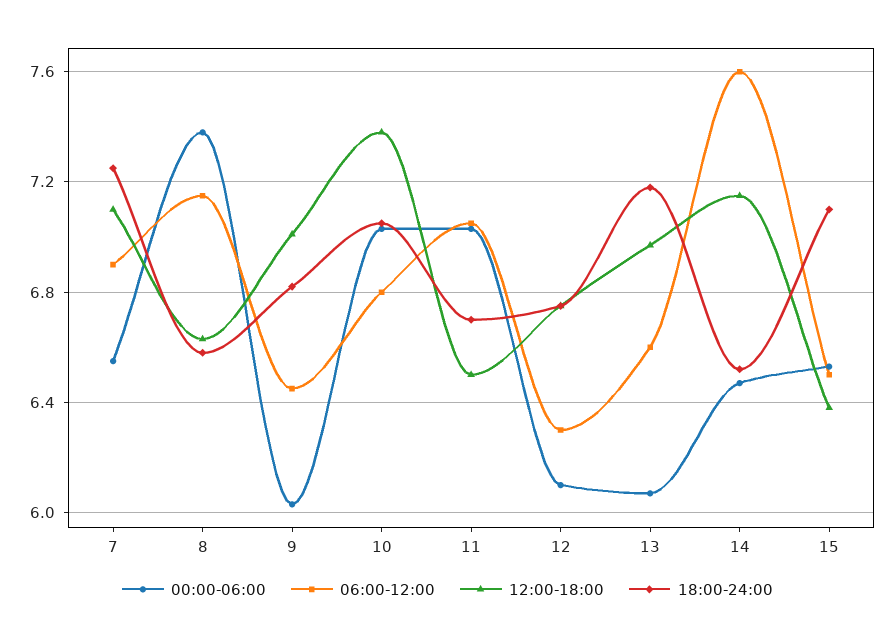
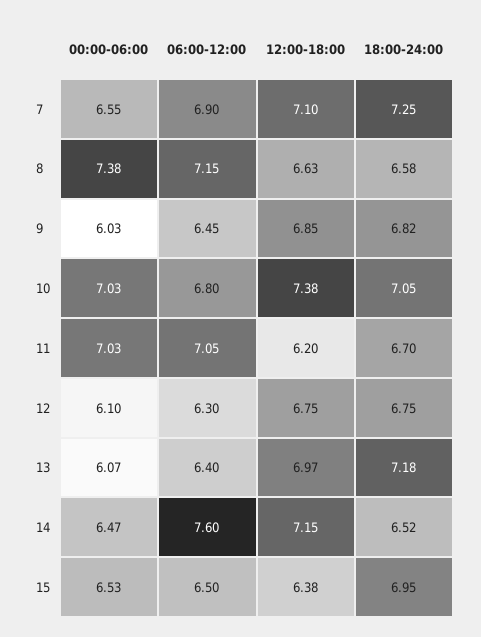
12:00-18:00, 9: 7 -> 6.85
12:00-18:00, 11: 6.5 -> 6.2
06:00-12:00, 13: 6.6 -> 6.4
18:00-24:00, 15: 7.1 -> 6.95

